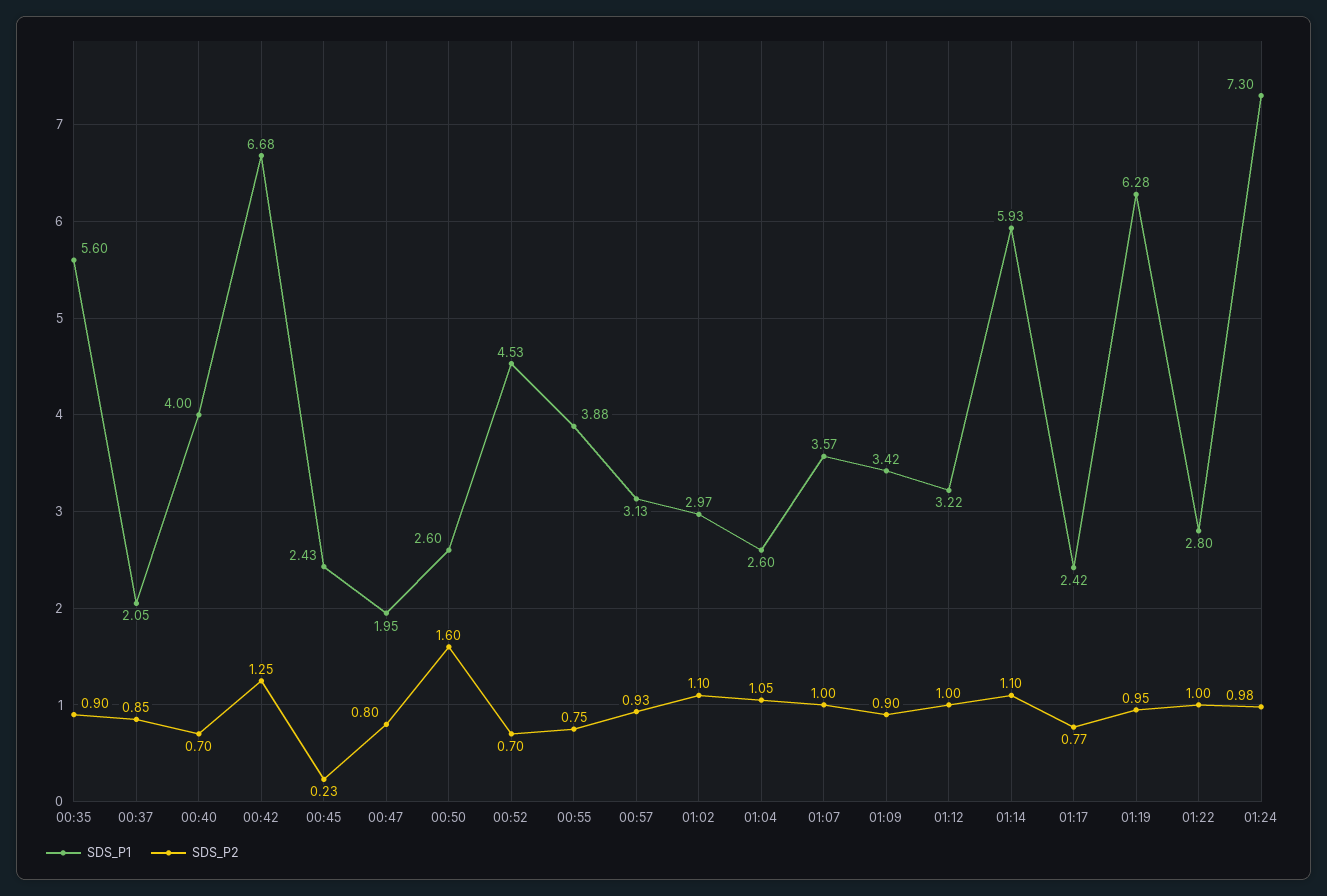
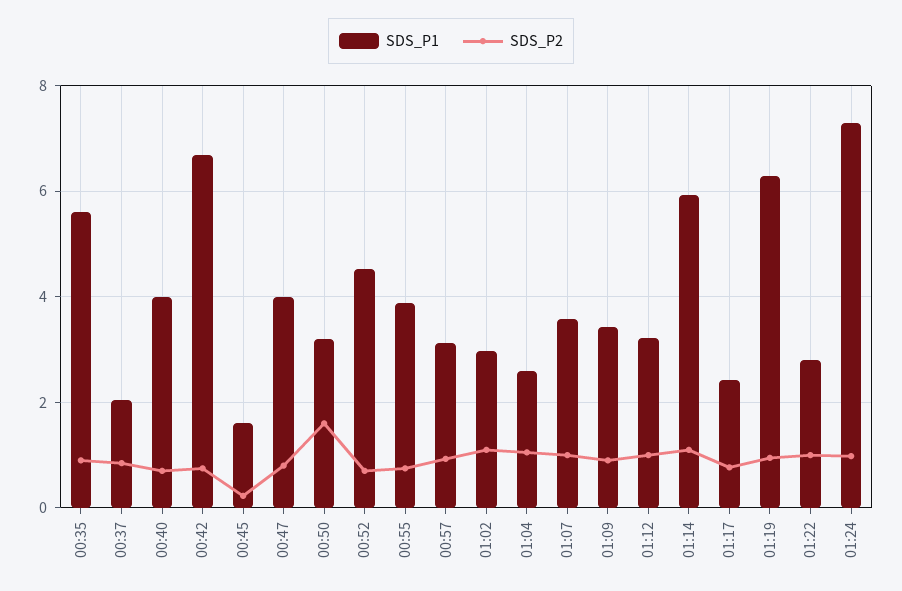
SDS_P2, 00:42: 1.25 -> 0.8
SDS_P1, 00:45: 2.43 -> 1.6
SDS_P1, 00:47: 1.95 -> 4
SDS_P1, 00:50: 2.6 -> 3.2

